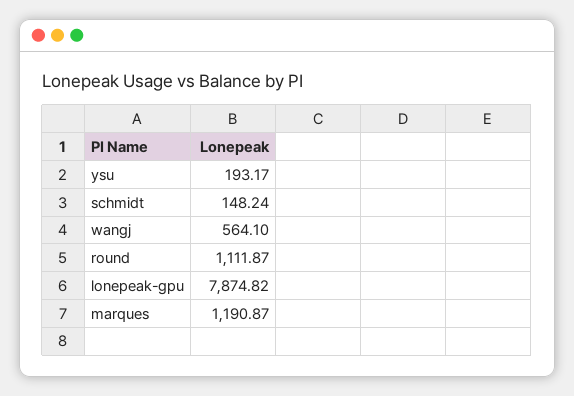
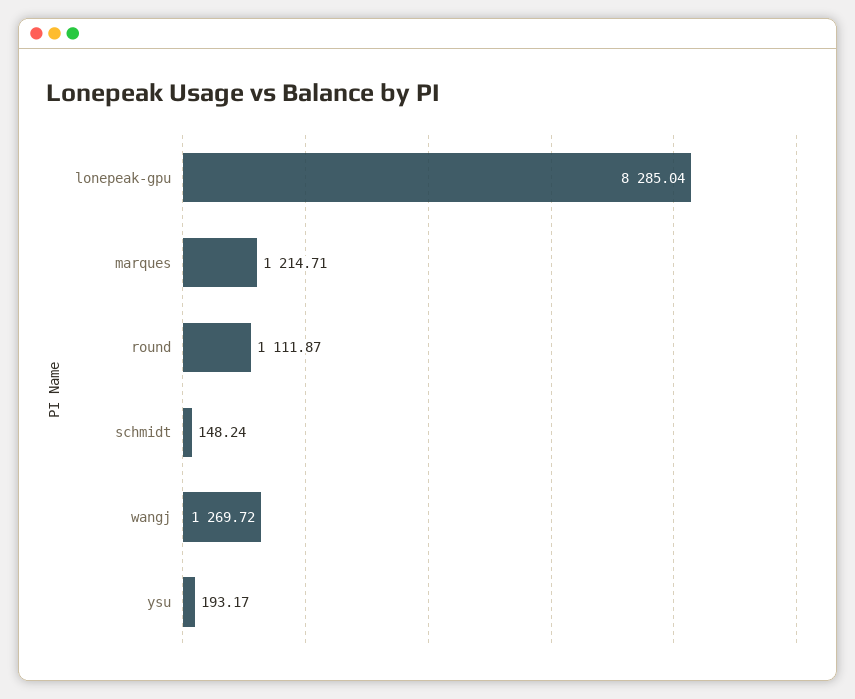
wangj: 564.1 -> 1269.72
lonepeak-gpu: 7874.82 -> 8285.04
marques: 1190.87 -> 1214.71

